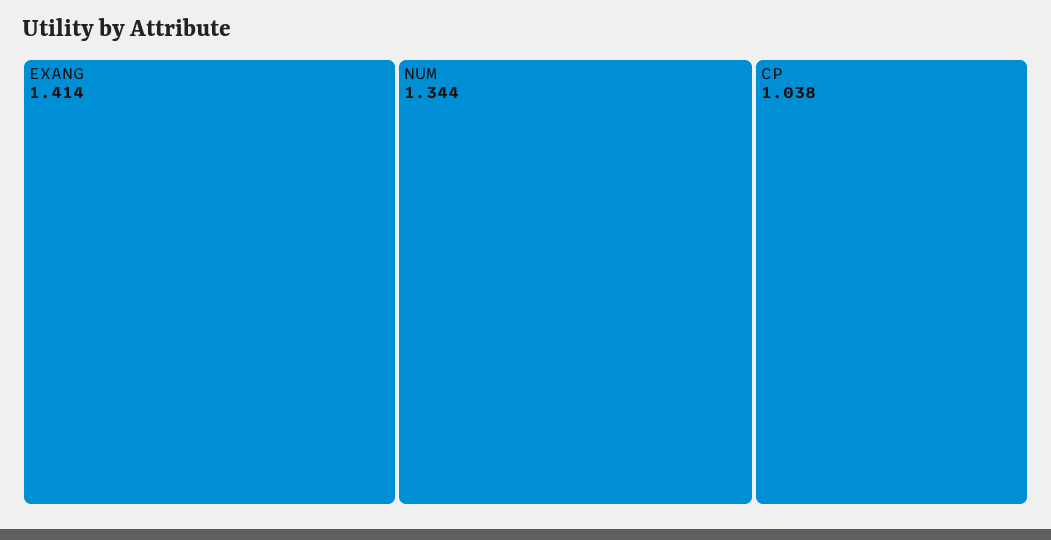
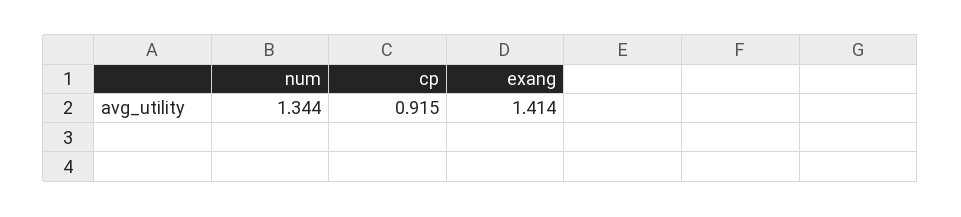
CP: 1.038 -> 0.915

